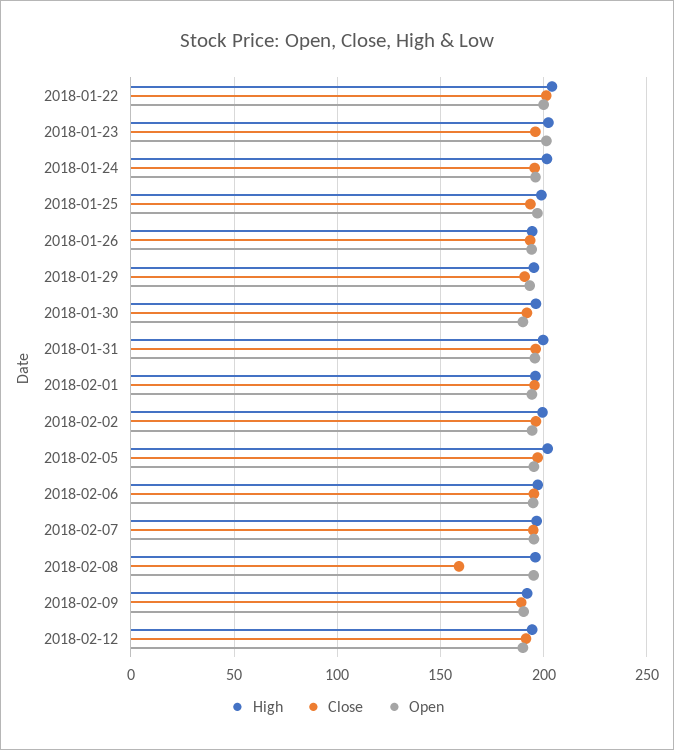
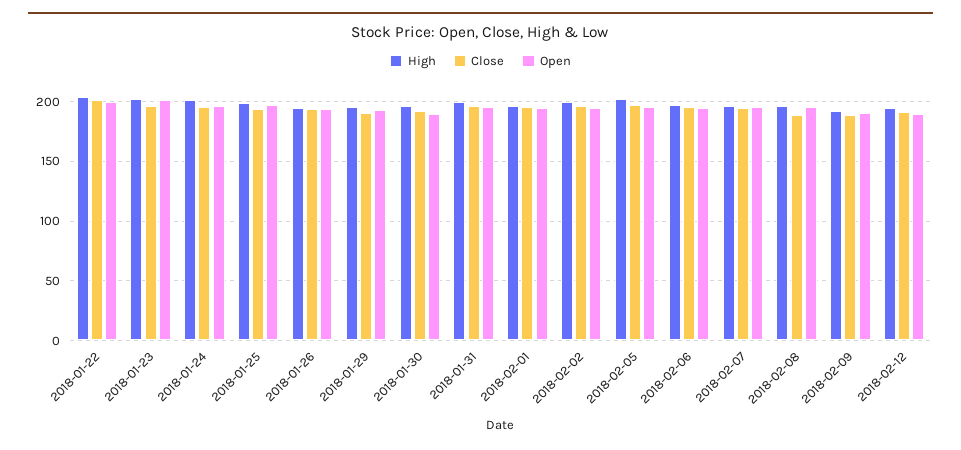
Close, 2018-02-08: 160 -> 190

